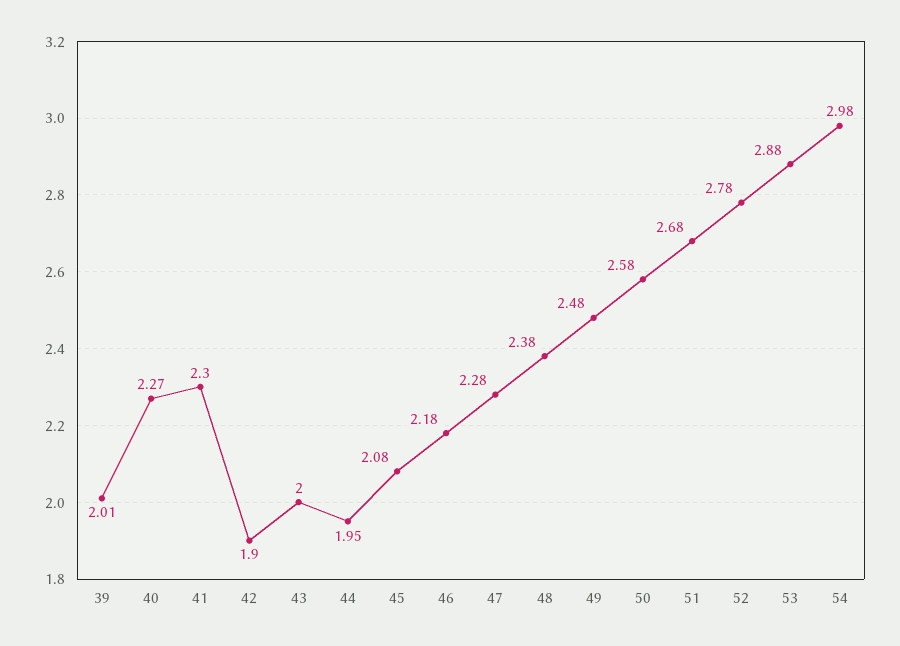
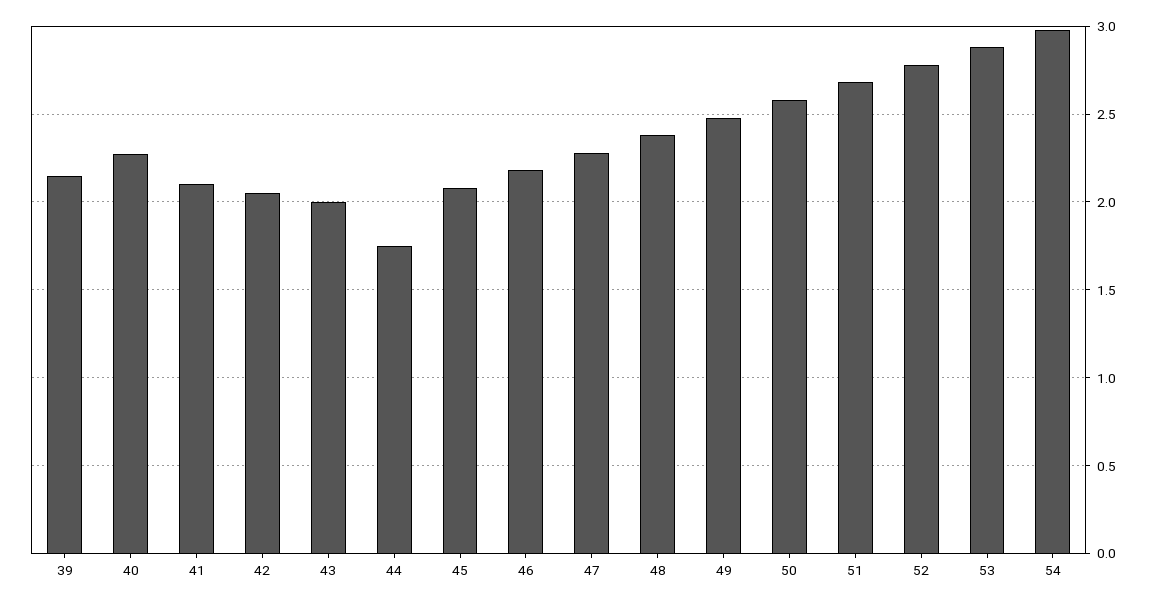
39: 2.01 -> 2.15
41: 2.3 -> 2.1
42: 1.9 -> 2.05
44: 1.95 -> 1.75

